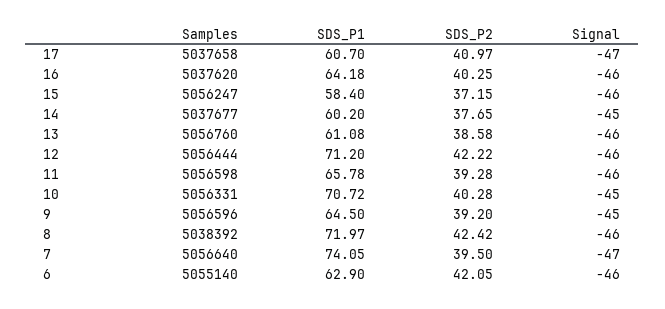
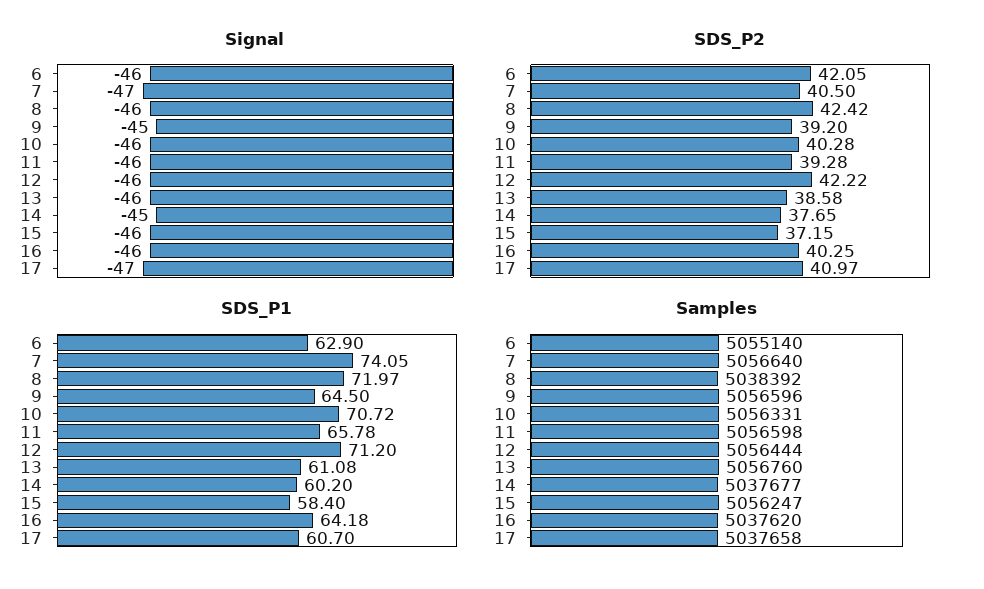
Signal, 10: -45 -> -46
SDS_P2, 7: 39.5 -> 40.5

